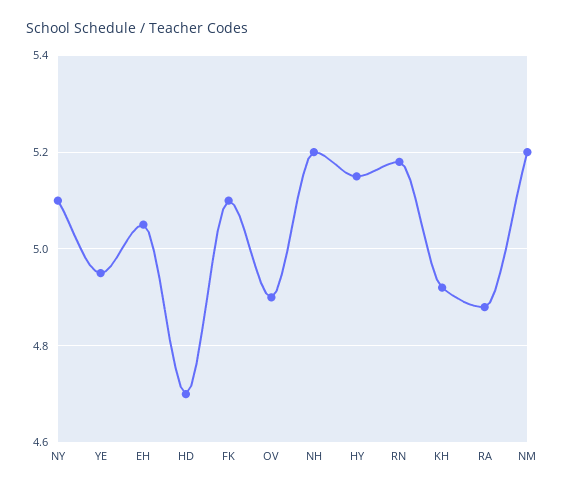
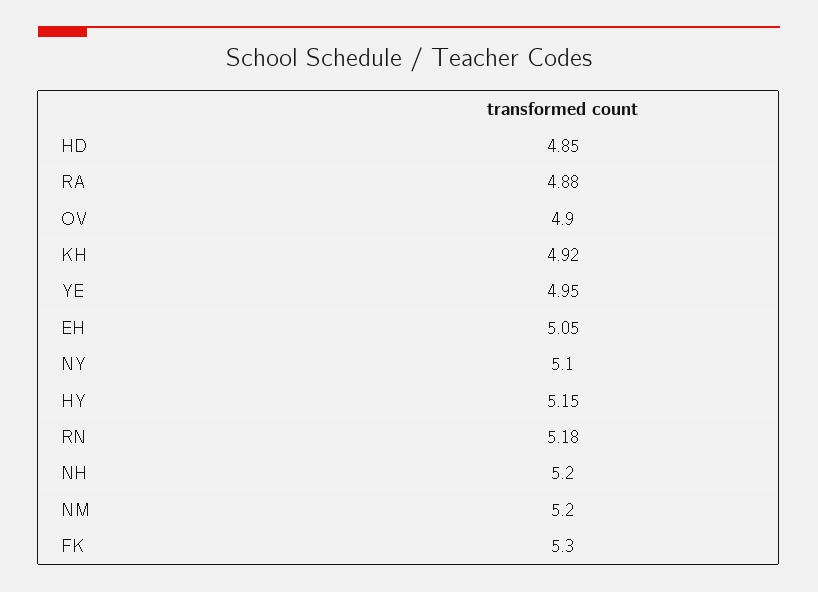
HD: 4.7 -> 4.85
FK: 5.1 -> 5.3

